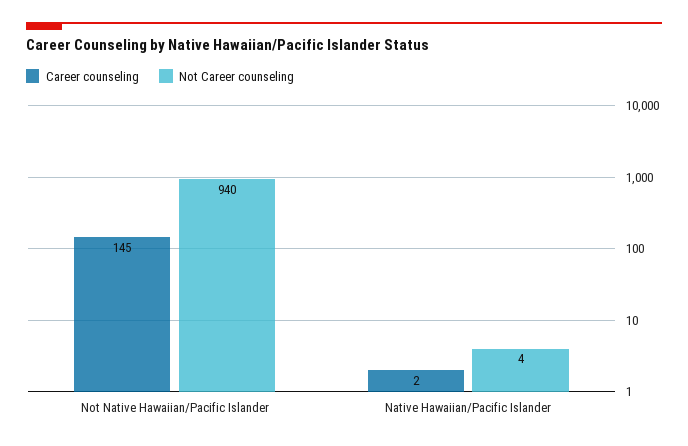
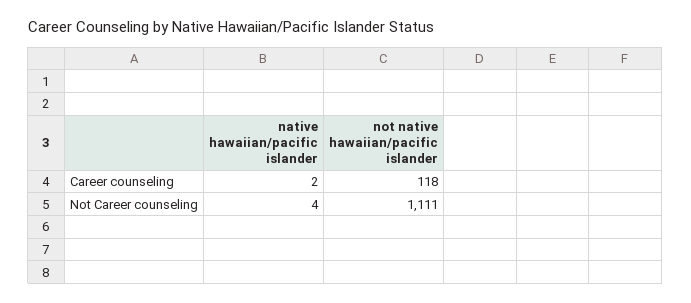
Career counseling, Not Native Hawaiian/Pacific Islander: 145 -> 118
Not Career counseling, Not Native Hawaiian/Pacific Islander: 940 -> 1111

